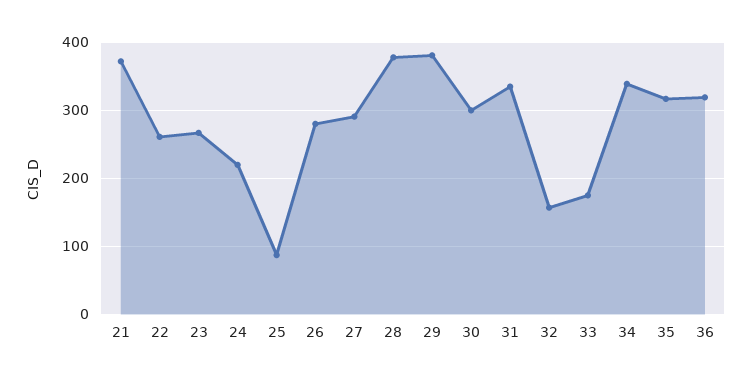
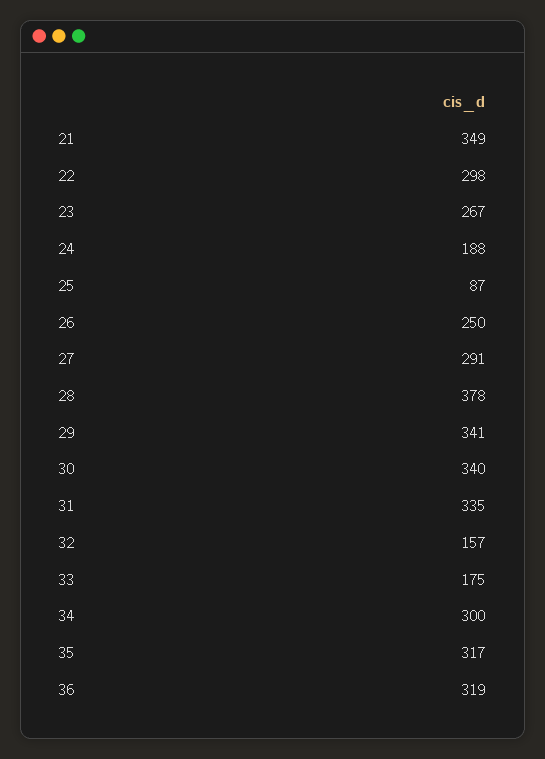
21: 370 -> 349
22: 260 -> 298
24: 220 -> 188
26: 280 -> 250
29: 380 -> 341
30: 300 -> 340
34: 340 -> 300

